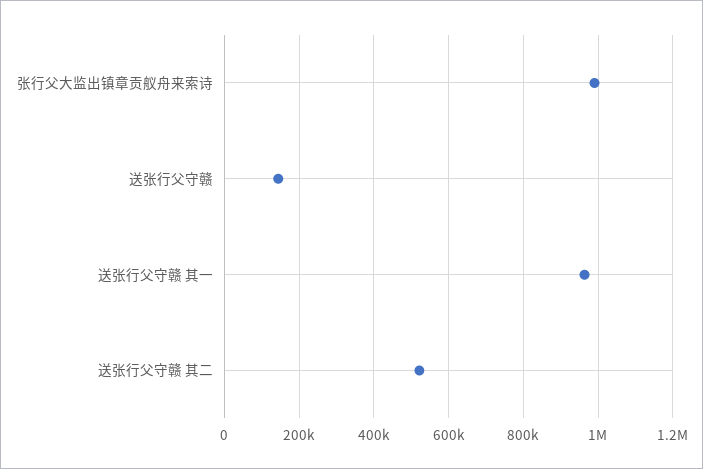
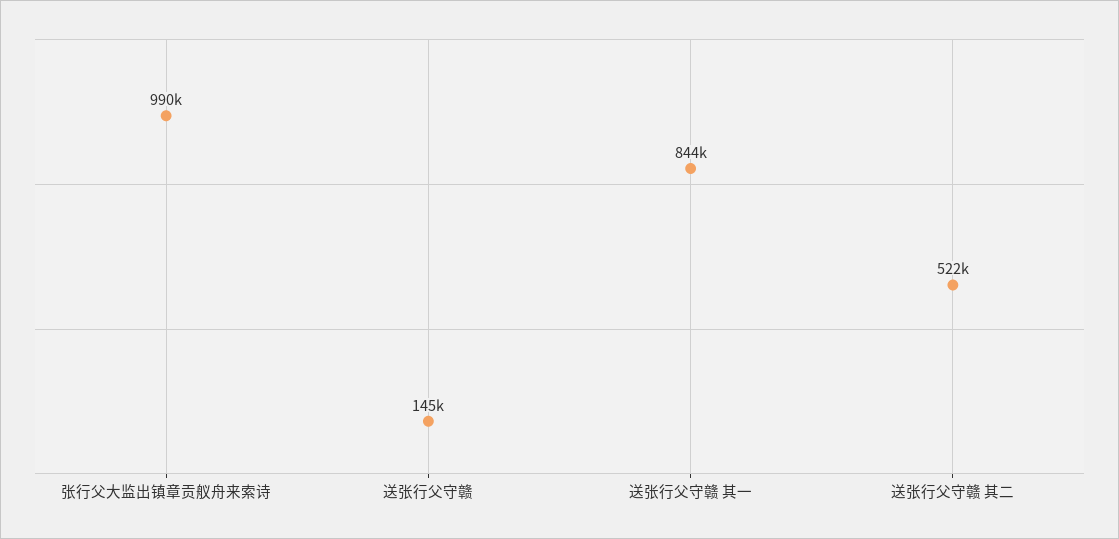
送张行父守赣 其一: 960000 -> 844000

